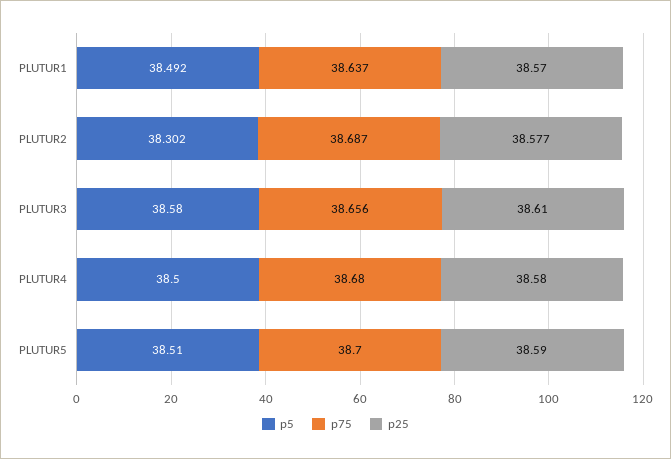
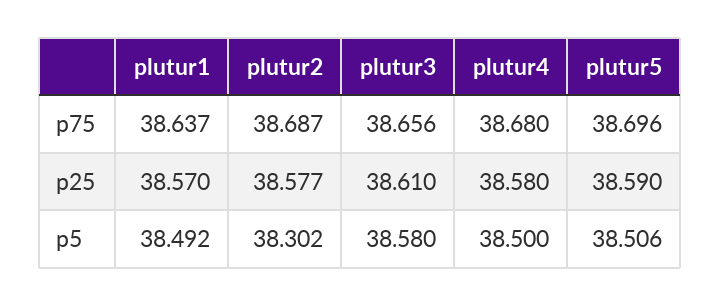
p5, PLUTUR5: 38.51 -> 38.506
p75, PLUTUR5: 38.7 -> 38.696

